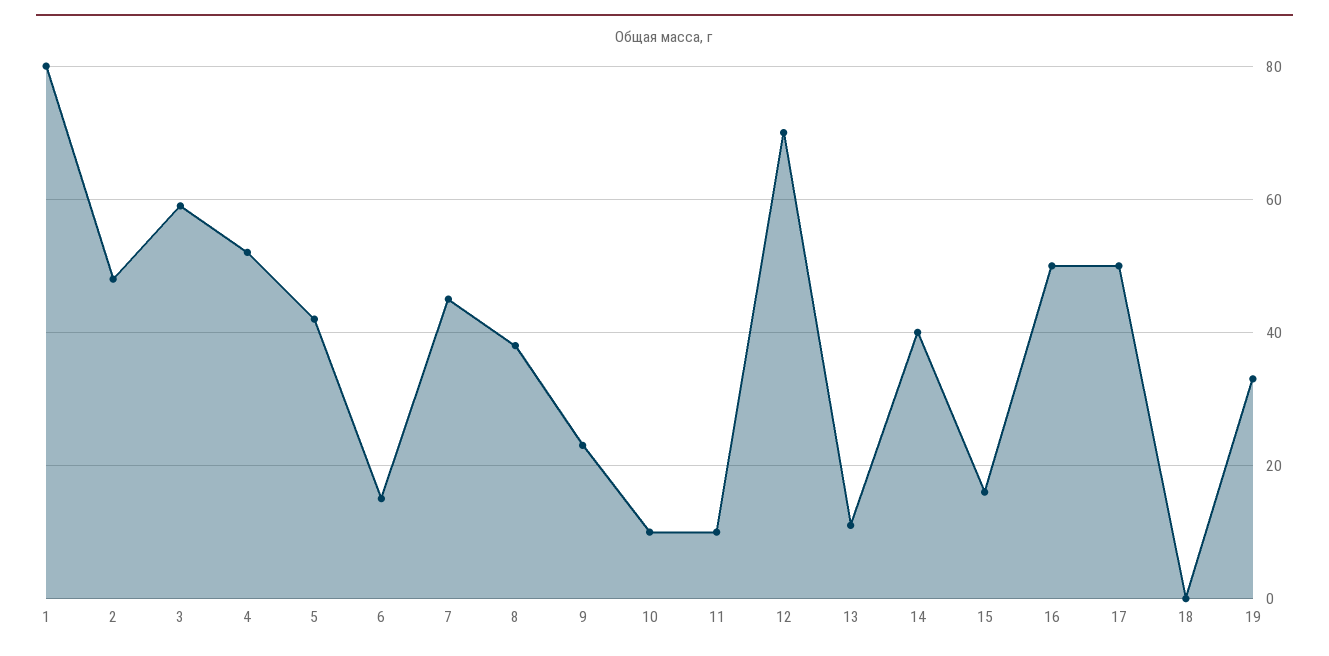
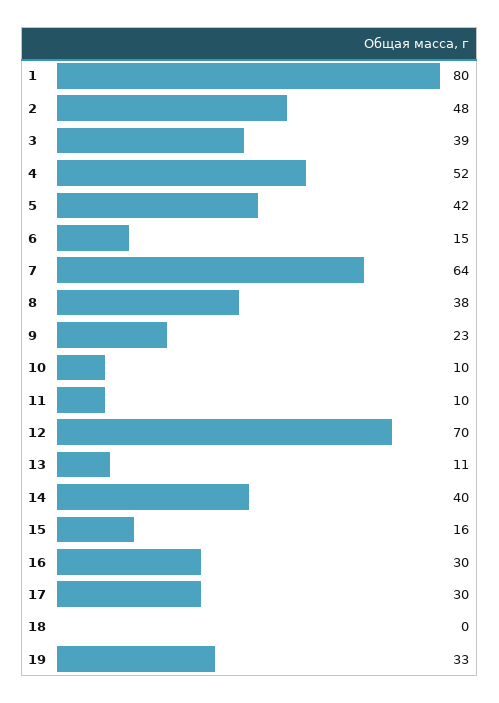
3: 60 -> 39
7: 45 -> 64
16: 50 -> 30
17: 50 -> 30

